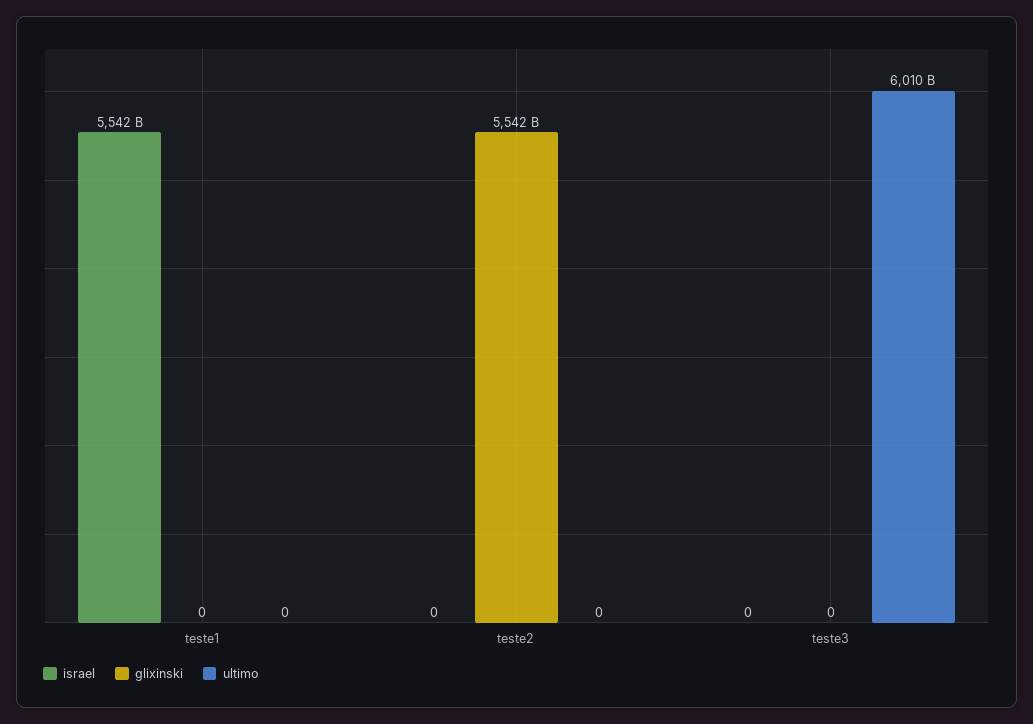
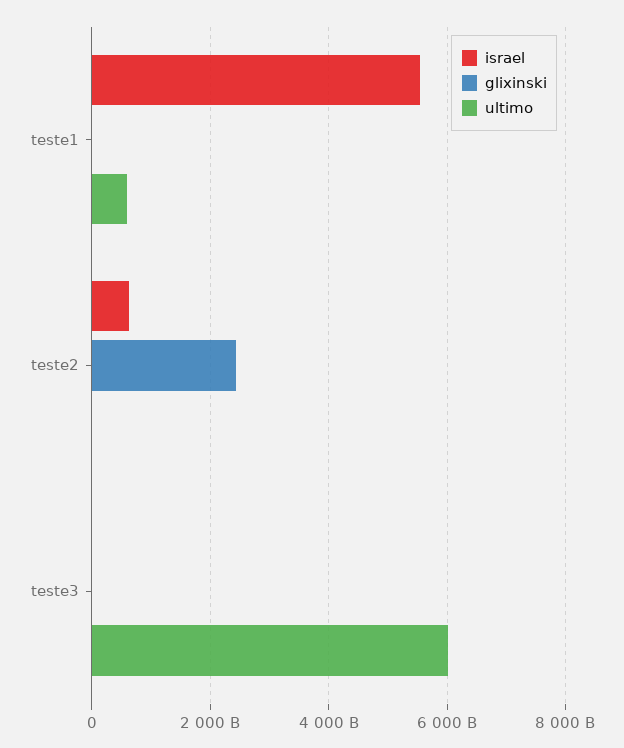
ultimo, teste1: 0 -> 600000000000
israel, teste2: 0 -> 600000000000
glixinski, teste2: 5542000000000 -> 2400000000000

